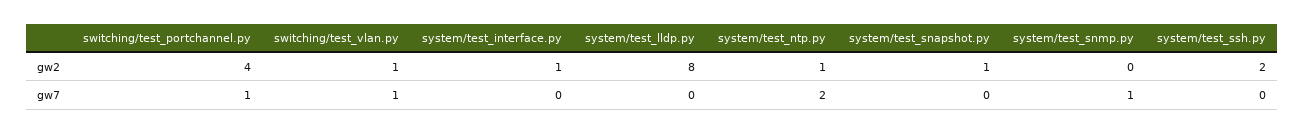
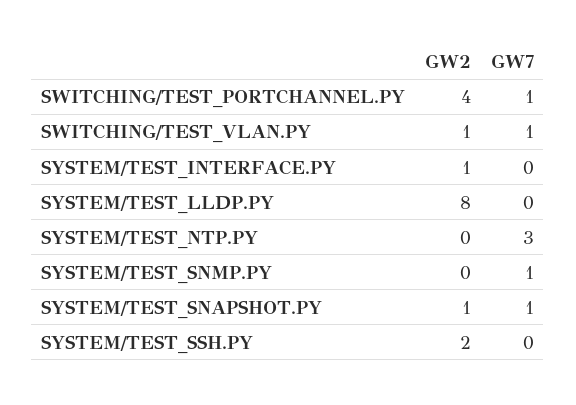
system/test_ntp.py, gw2: 1 -> 0
system/test_ntp.py, gw7: 2 -> 3
system/test_snapshot.py, gw7: 0 -> 1

